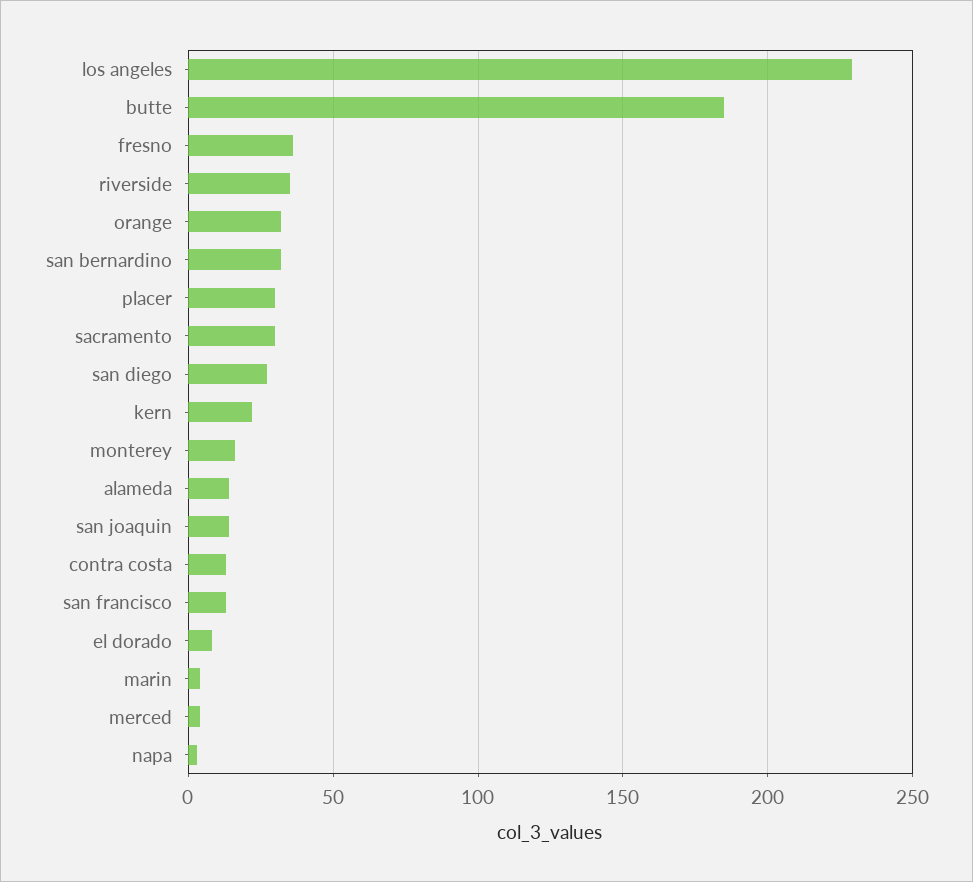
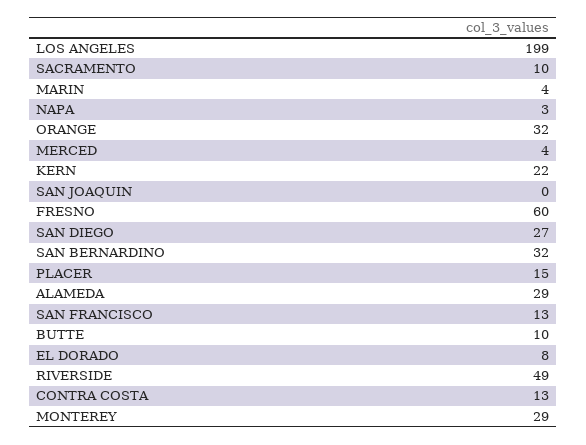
los angeles: 230 -> 199
butte: 185 -> 10
fresno: 35 -> 60
riverside: 35 -> 49
placer: 30 -> 15
sacramento: 30 -> 10
monterey: 15 -> 29
alameda: 15 -> 29
san joaquin: 15 -> 0

